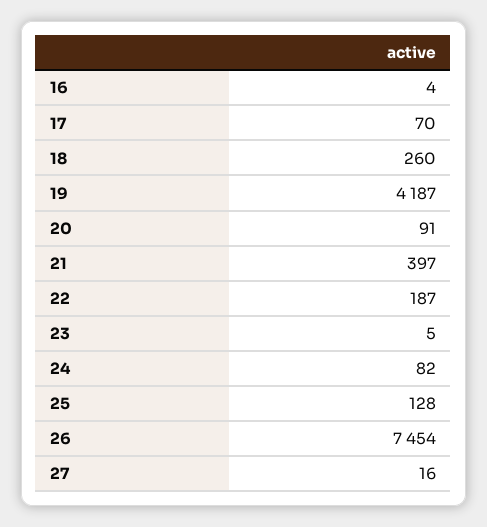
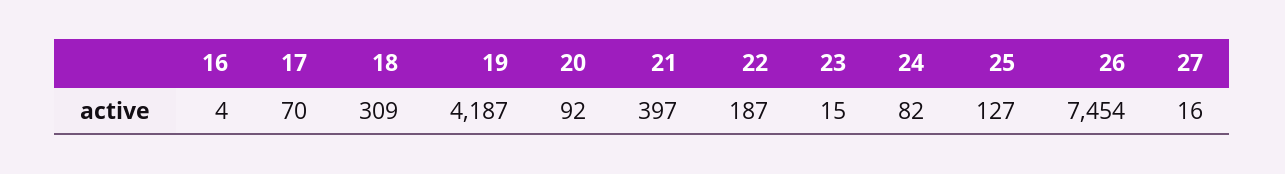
18: 260 -> 309
20: 91 -> 92
23: 5 -> 15
25: 128 -> 127

